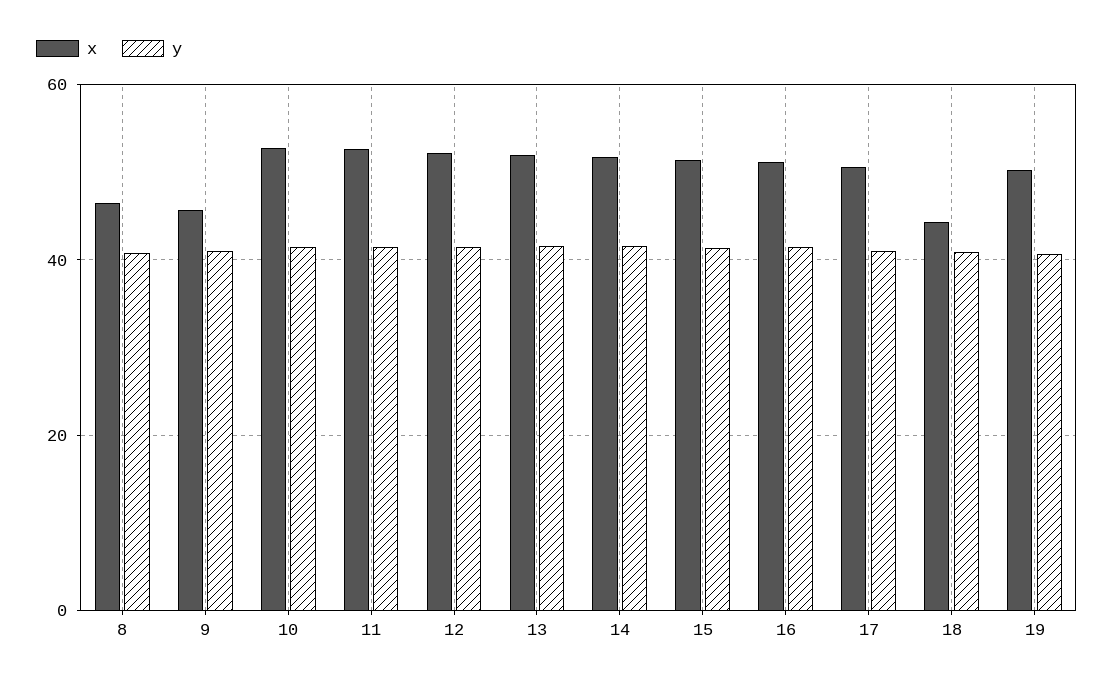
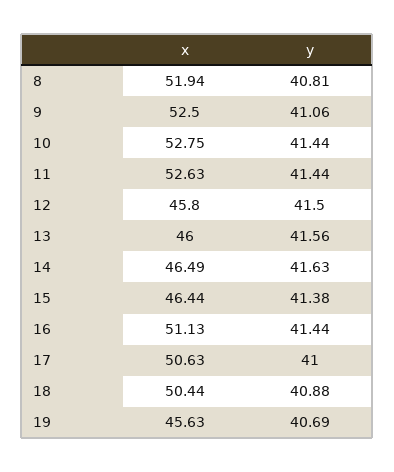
x, 8: 46 -> 51.94
x, 9: 46 -> 52.5
x, 12: 52 -> 45.8
x, 13: 52 -> 46
x, 14: 52 -> 46.49
x, 15: 52 -> 46.44
x, 18: 44 -> 50.44
x, 19: 50 -> 45.63

